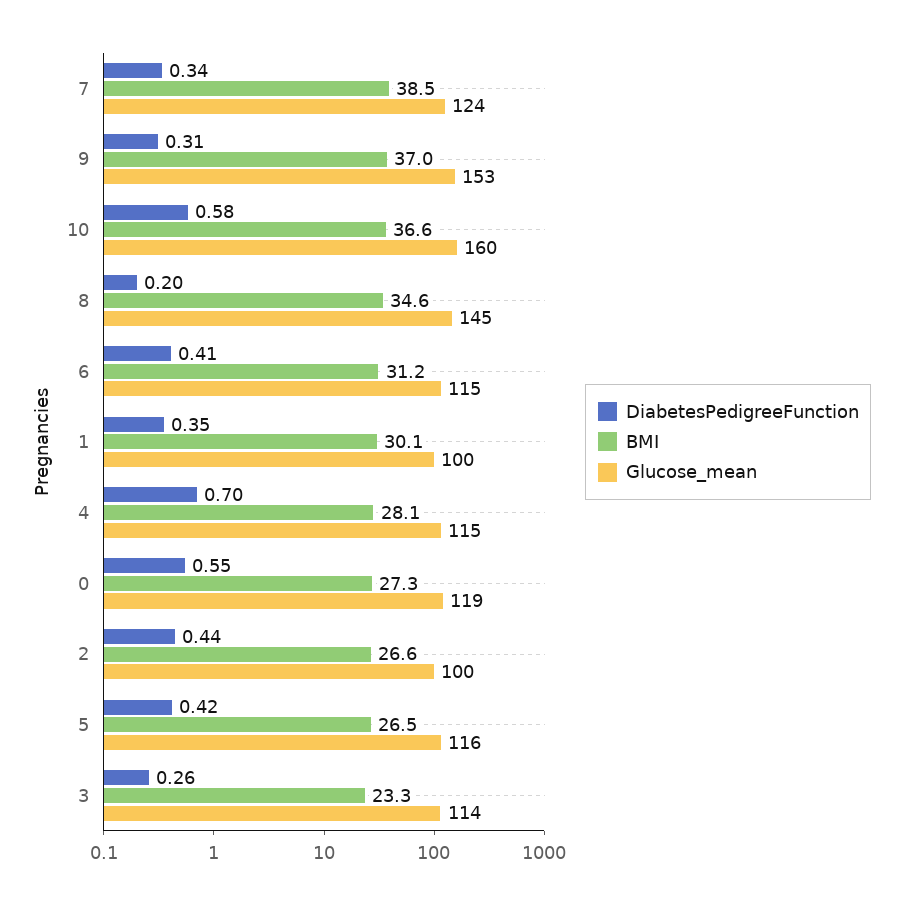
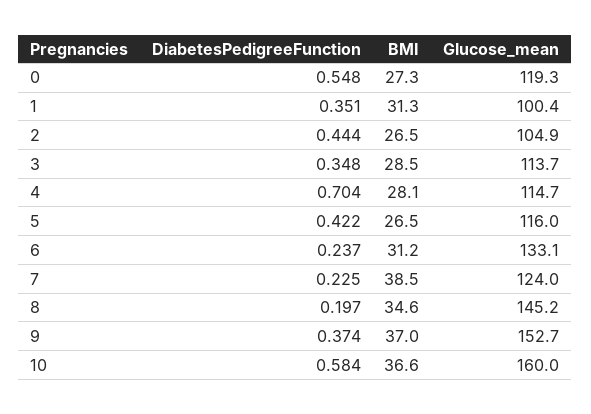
DiabetesPedigreeFunction, 7: 0.34 -> 0.225
DiabetesPedigreeFunction, 9: 0.31 -> 0.374
DiabetesPedigreeFunction, 6: 0.41 -> 0.237
Glucose_mean, 6: 115 -> 133.1
BMI, 1: 30.1 -> 31.3
BMI, 2: 26.6 -> 26.5
Glucose_mean, 2: 100 -> 104.9
DiabetesPedigreeFunction, 3: 0.26 -> 0.348
BMI, 3: 23.3 -> 28.5

